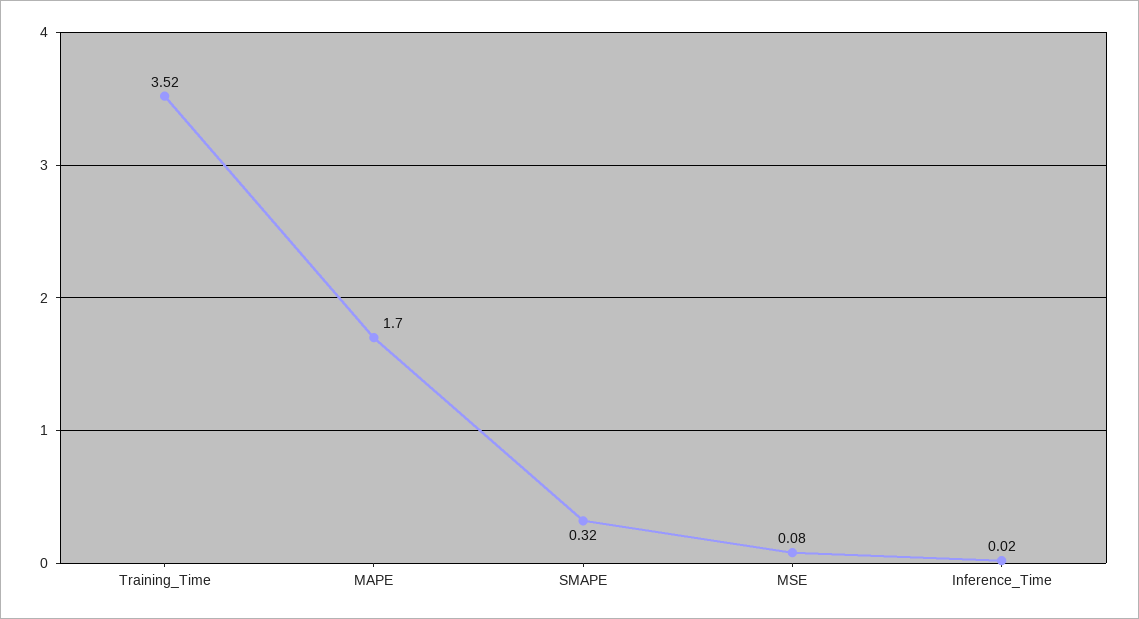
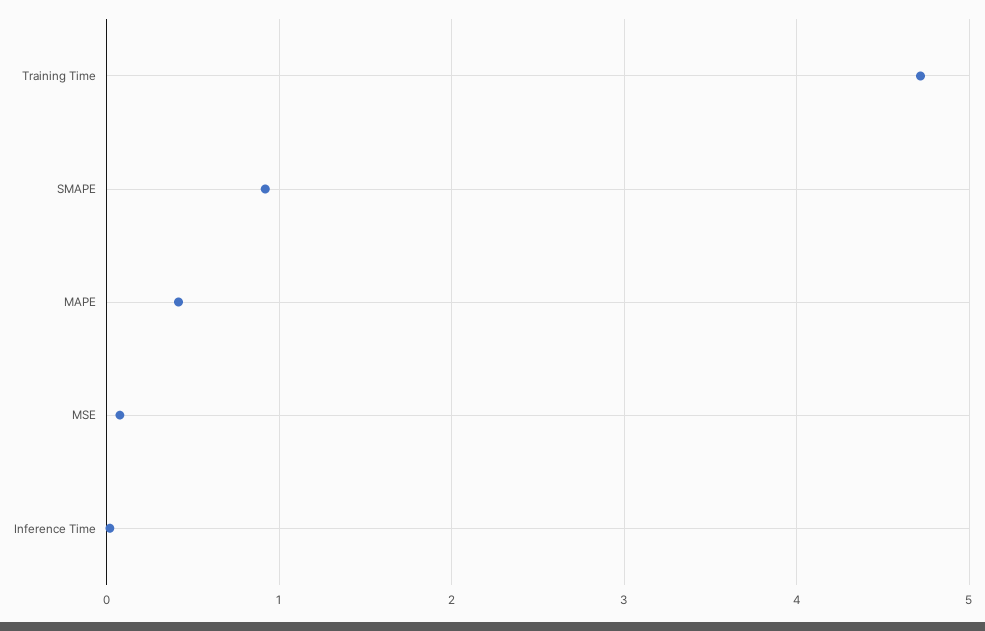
Training_Time: 3.52 -> 4.7
MAPE: 1.7 -> 0.4
SMAPE: 0.32 -> 0.9

